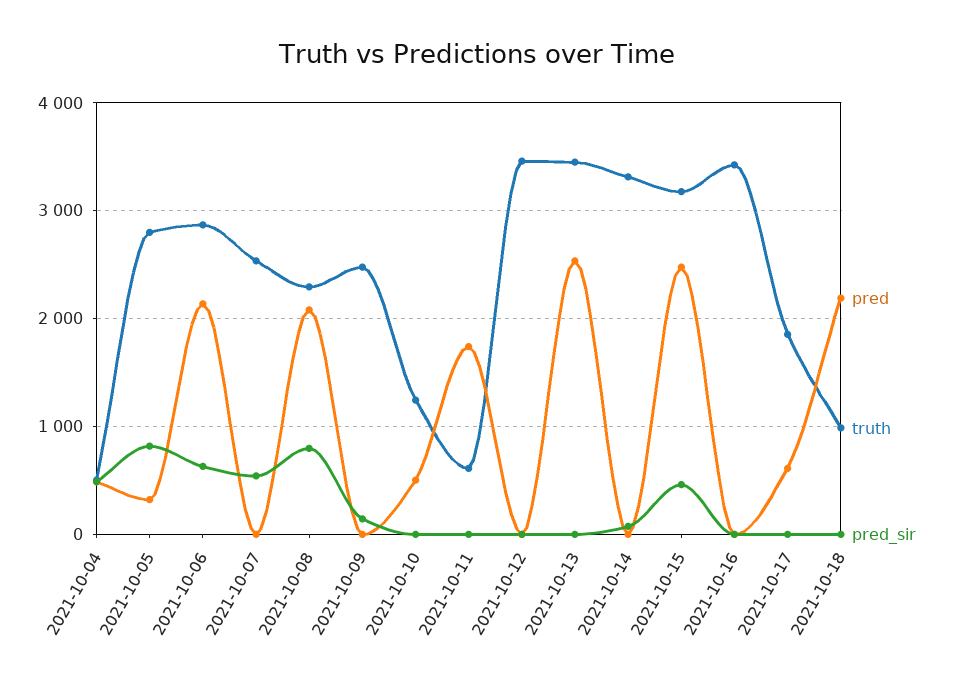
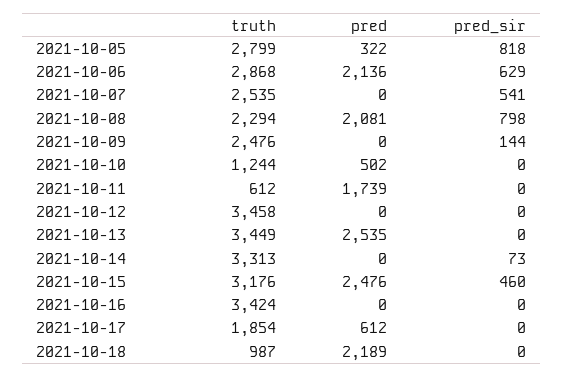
pred, 2021-10-04: 500 -> none
truth, 2021-10-04: 500 -> none
pred_sir, 2021-10-04: 500 -> none

